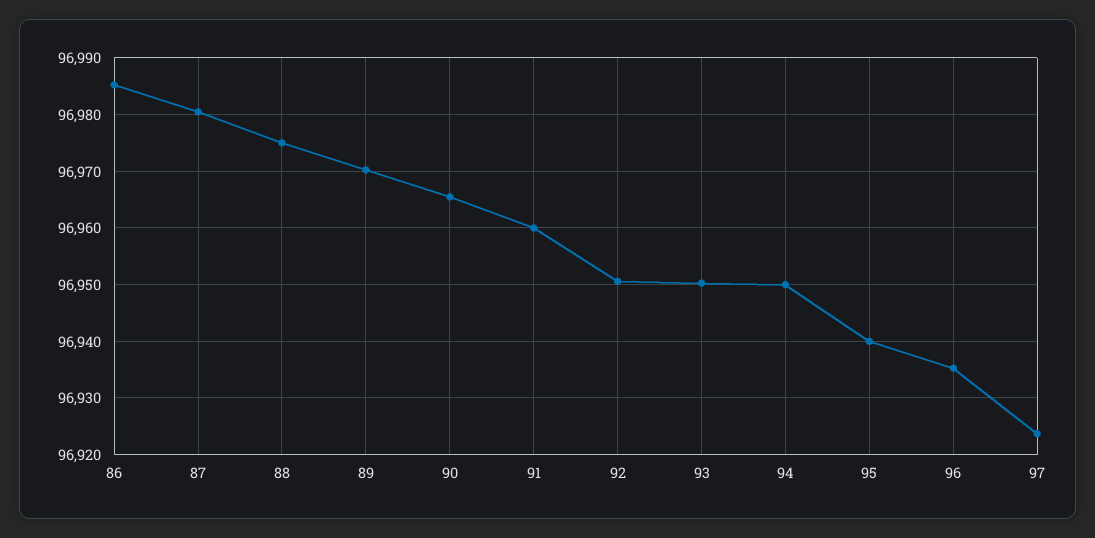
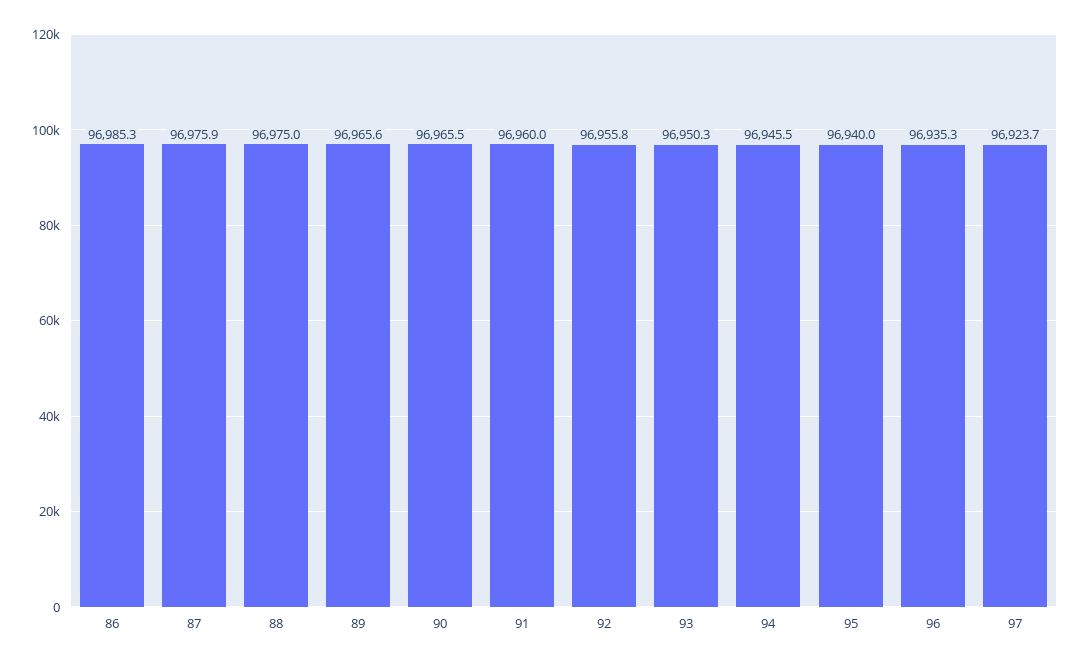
87: 96980 -> 96975.9
89: 96970 -> 96965.6
92: 96950 -> 96955.8
94: 96950 -> 96945.5

